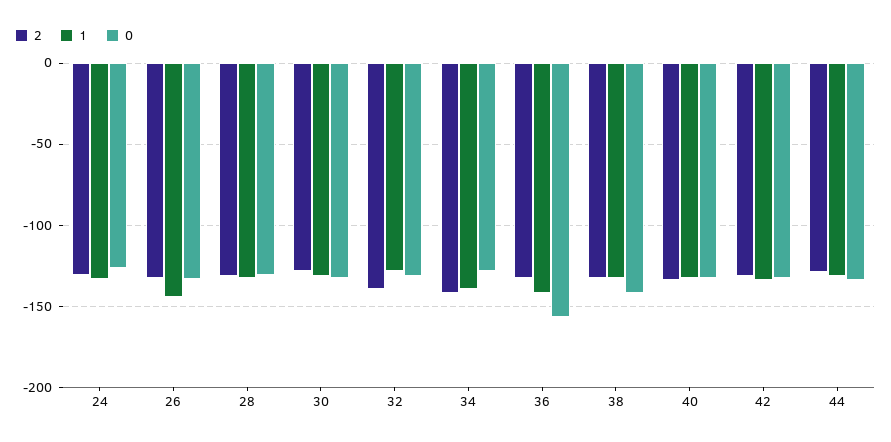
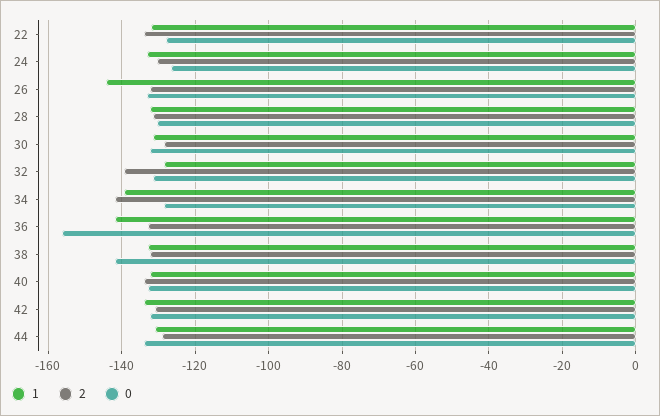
1, 22: none -> -132
2, 22: none -> -134
0, 22: none -> -128

